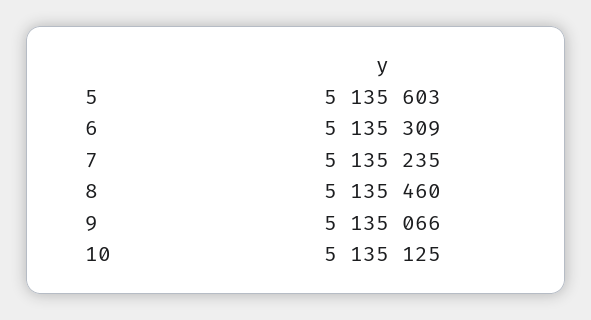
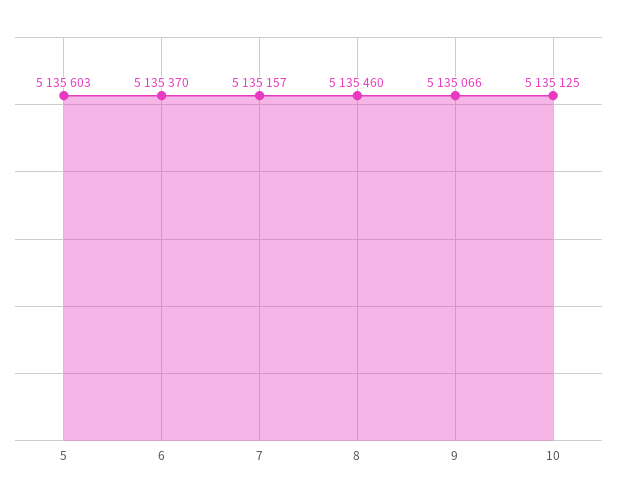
6: 5135309 -> 5135370
7: 5135235 -> 5135157

